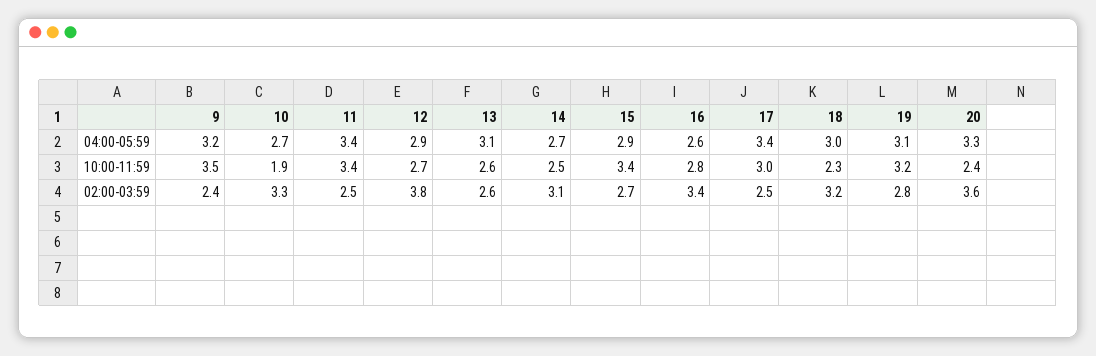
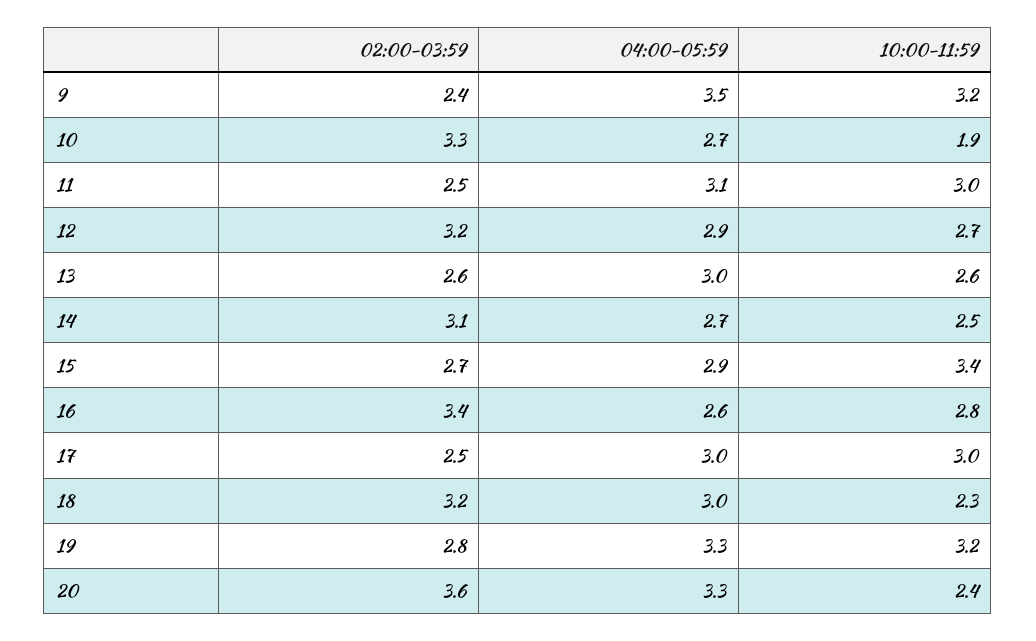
9, 04:00-05:59: 3.2 -> 3.5
11, 04:00-05:59: 3.4 -> 3.1
13, 04:00-05:59: 3.1 -> 3
17, 04:00-05:59: 3.4 -> 3
19, 04:00-05:59: 3.1 -> 3.3
9, 10:00-11:59: 3.5 -> 3.2
11, 10:00-11:59: 3.4 -> 3
12, 02:00-03:59: 3.8 -> 3.2

